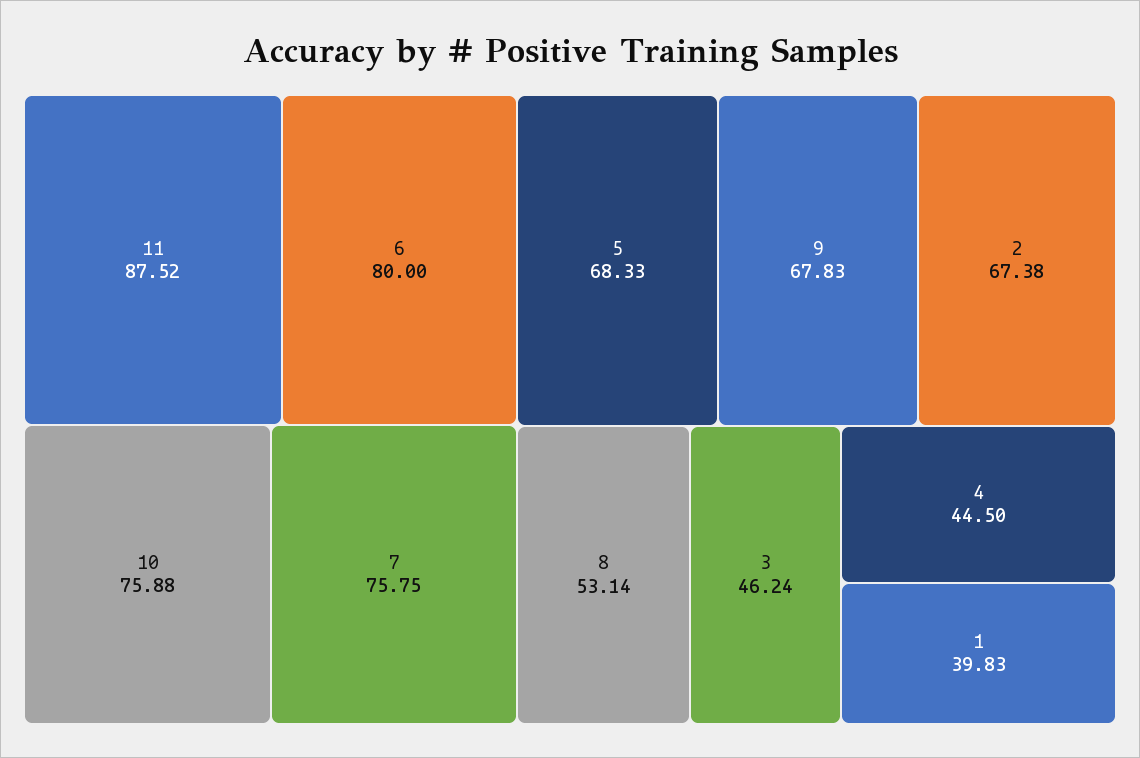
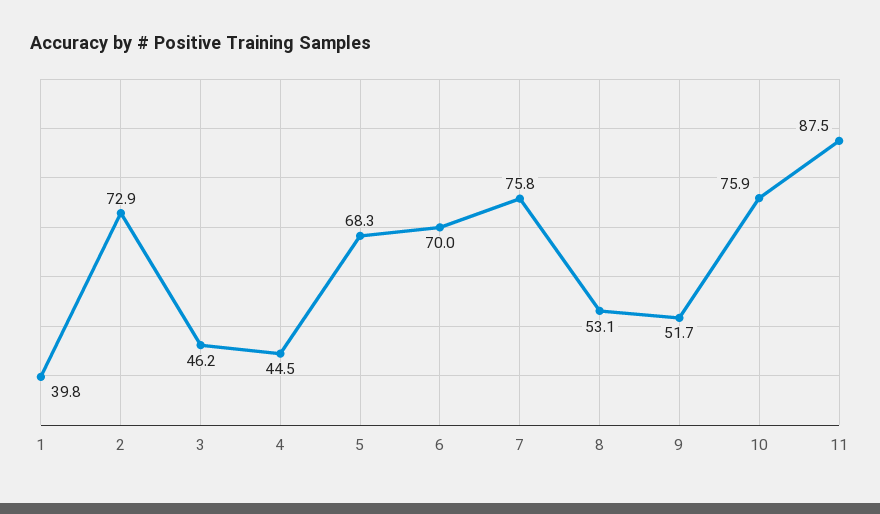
6: 80 -> 70
9: 67.83 -> 51.7
2: 67.38 -> 72.9

